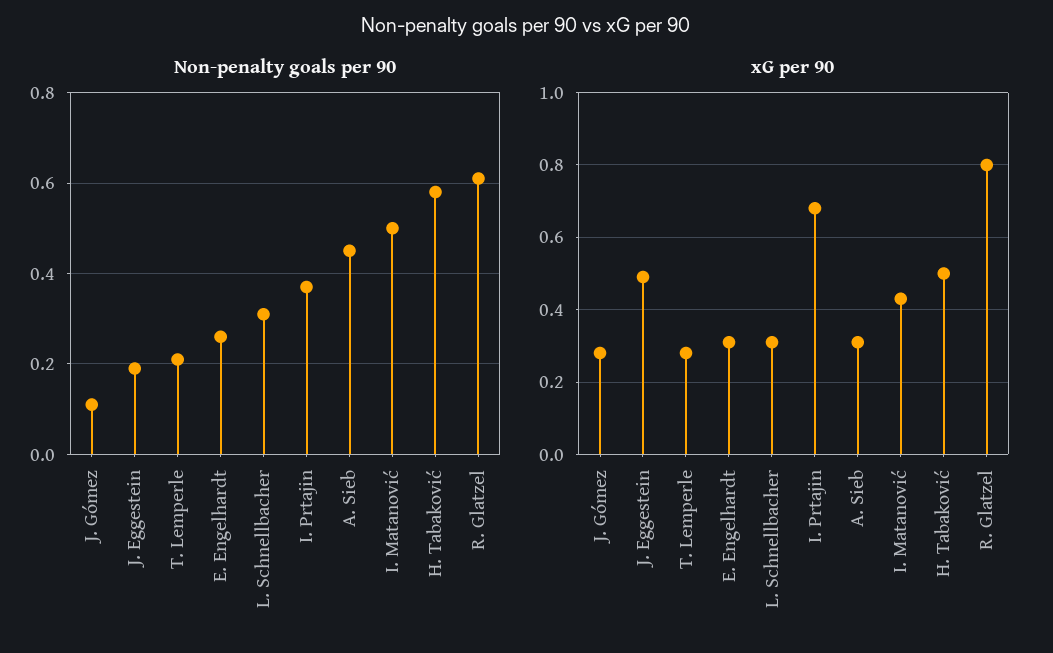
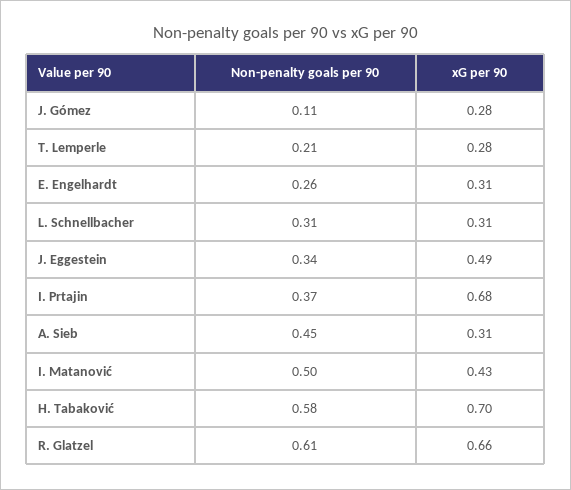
Non-penalty goals per 90, J. Eggestein: 0.2 -> 0.34
xG per 90, H. Tabaković: 0.5 -> 0.7
xG per 90, R. Glatzel: 0.8 -> 0.66

